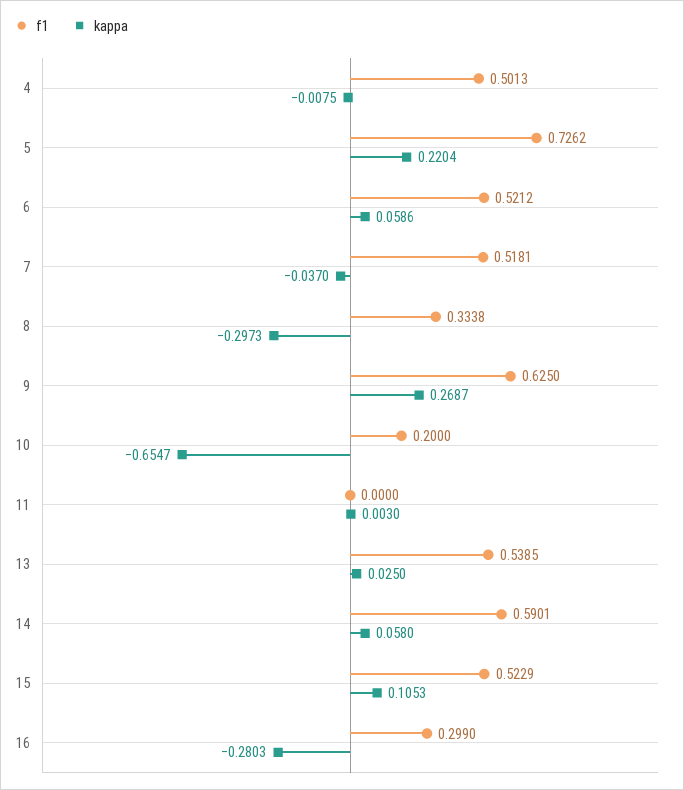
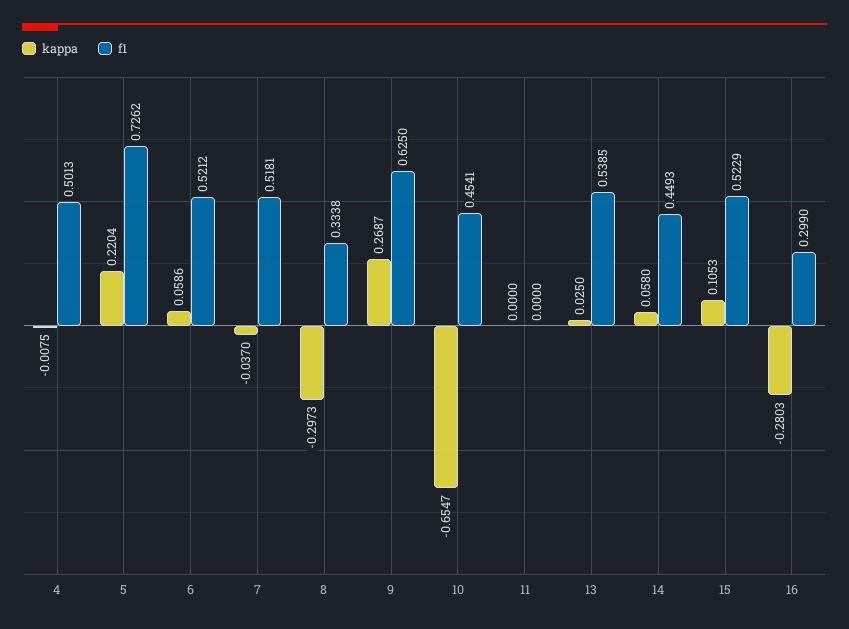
f1, 10: 0.2 -> 0.4541
kappa, 11: 0.003 -> 0
f1, 14: 0.5901 -> 0.4493

